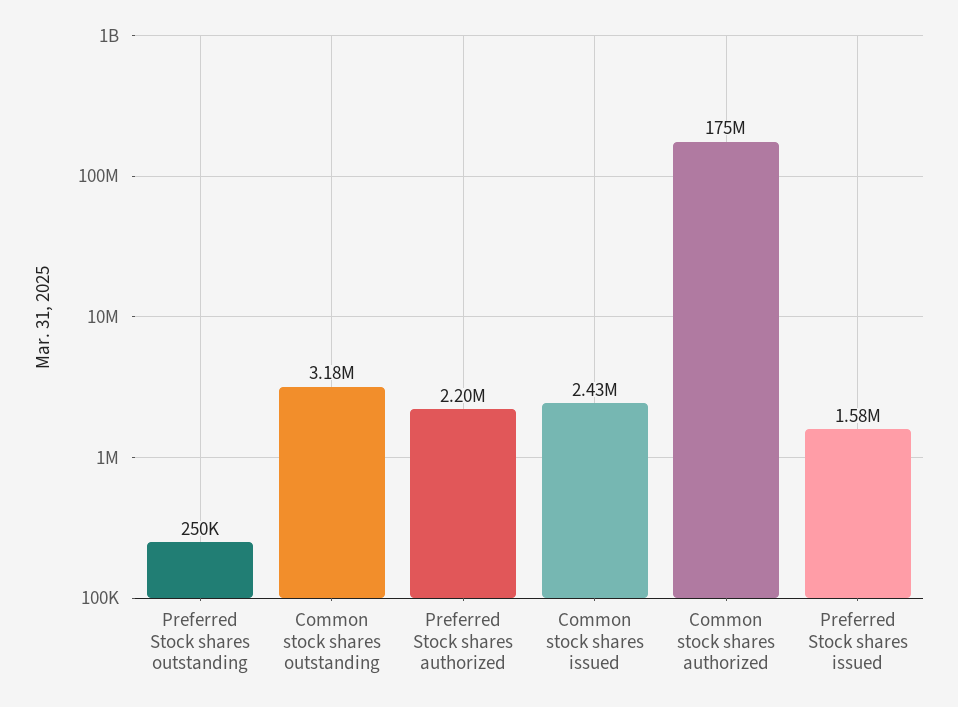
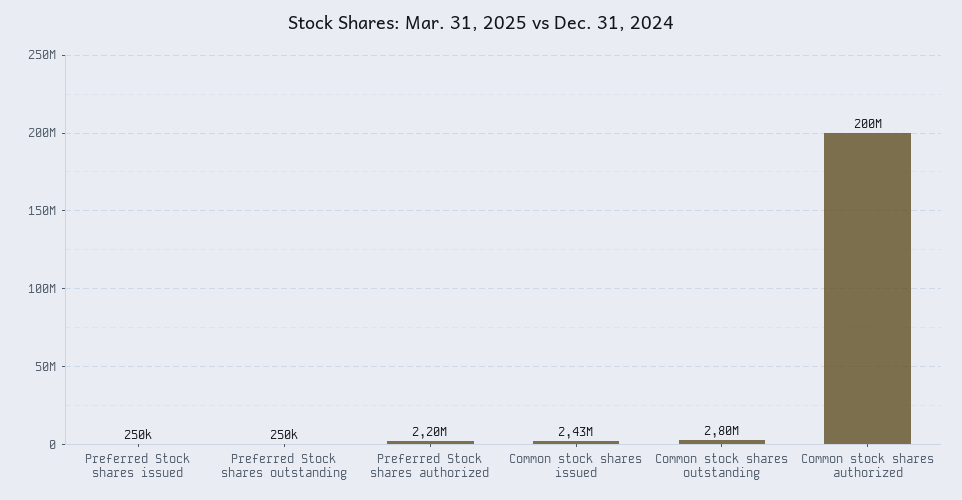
Common stock shares outstanding: 3180000 -> 2800000
Common stock shares authorized: 175000000 -> 200000000
Preferred Stock shares issued: 1580000 -> 250000

